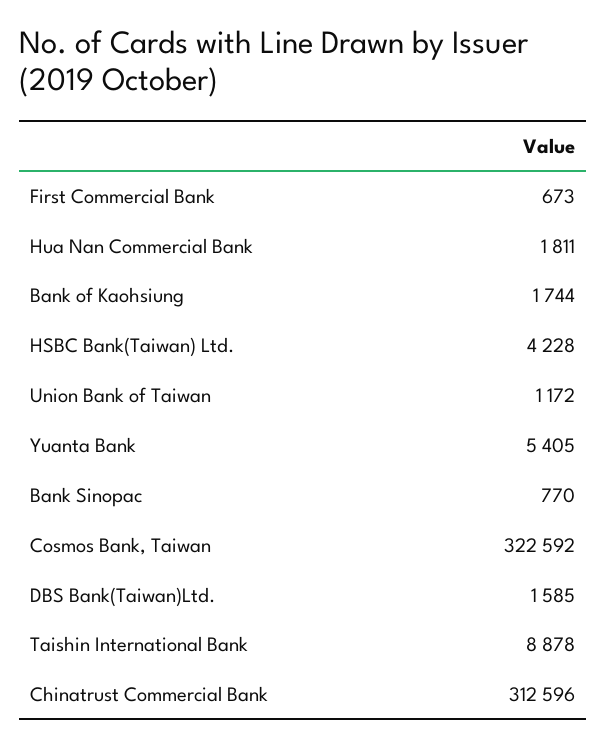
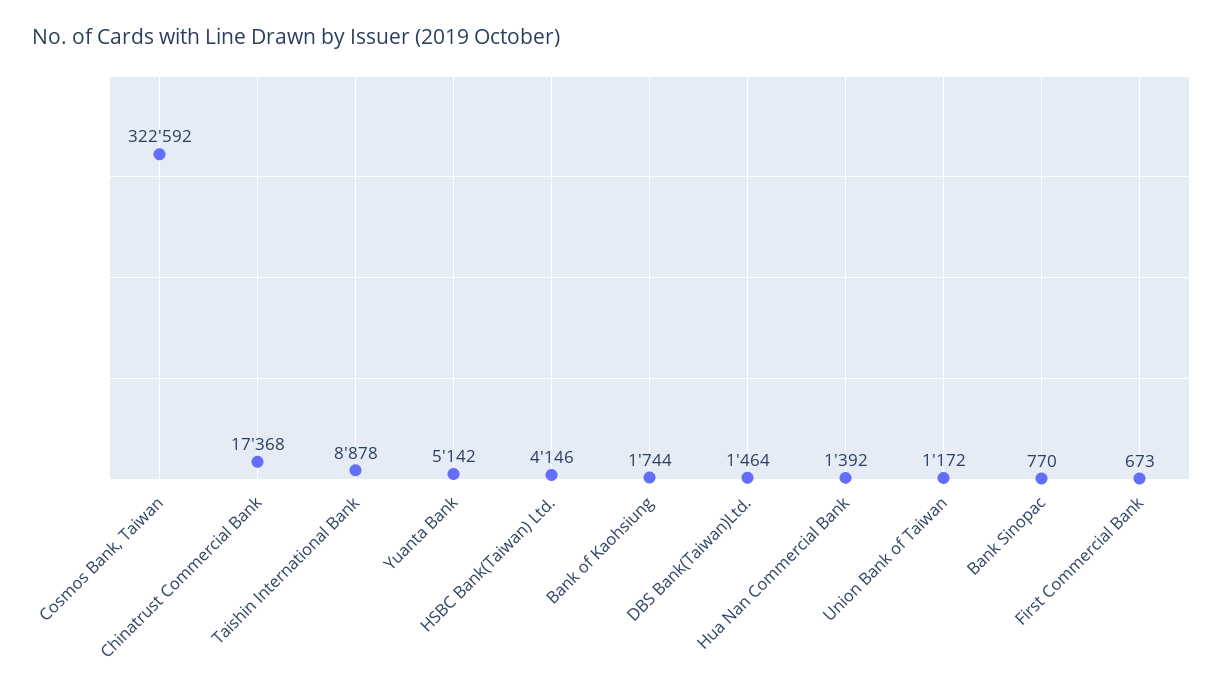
Hua Nan Commercial Bank: 1811 -> 1392
HSBC Bank(Taiwan) Ltd.: 4228 -> 4146
Yuanta Bank: 5405 -> 5142
DBS Bank(Taiwan)Ltd.: 1585 -> 1464
Chinatrust Commercial Bank: 312596 -> 17368

